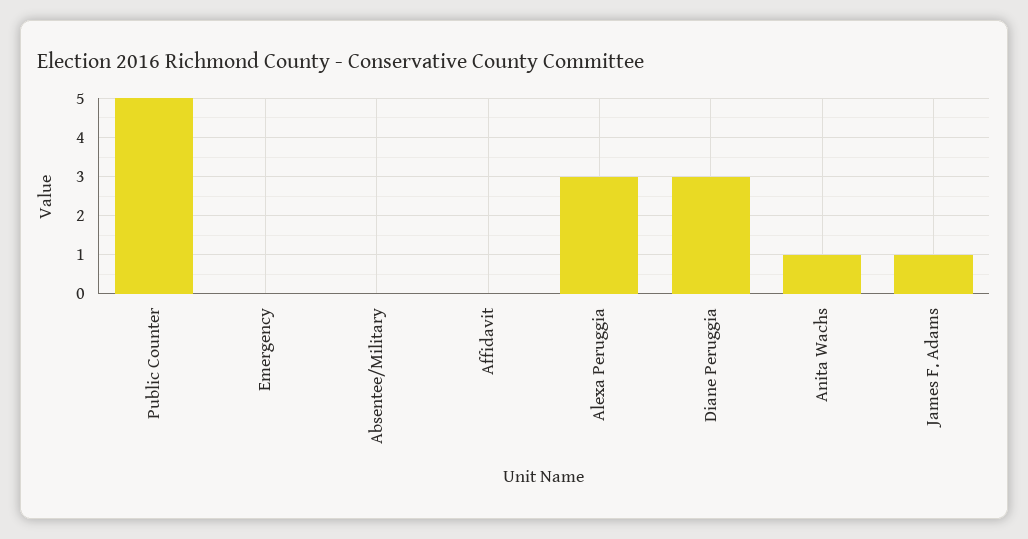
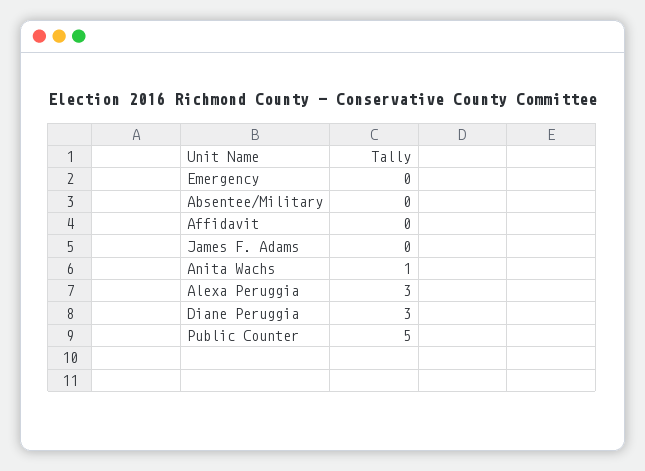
James F. Adams: 1 -> 0

